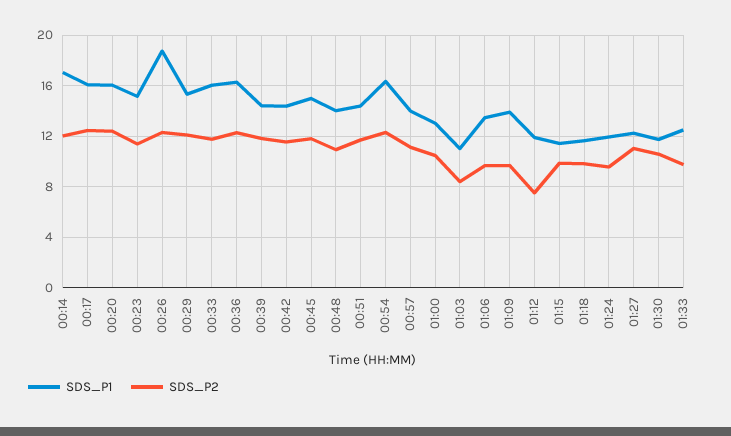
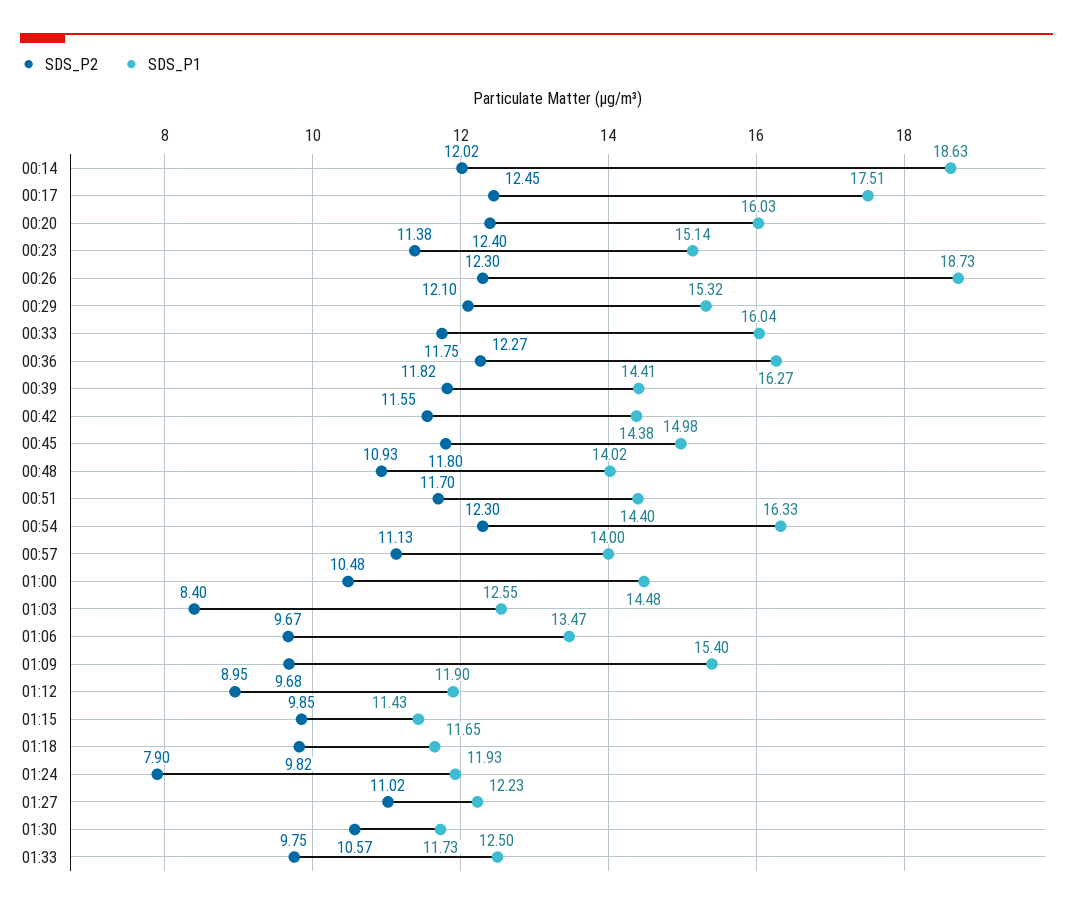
SDS_P1, 00:14: 17 -> 18.63
SDS_P1, 00:17: 16 -> 17.51
SDS_P1, 01:00: 13 -> 14.48
SDS_P1, 01:03: 11 -> 12.55
SDS_P1, 01:09: 14 -> 15.4
SDS_P2, 01:12: 7.5 -> 8.95
SDS_P2, 01:24: 9.5 -> 7.9

